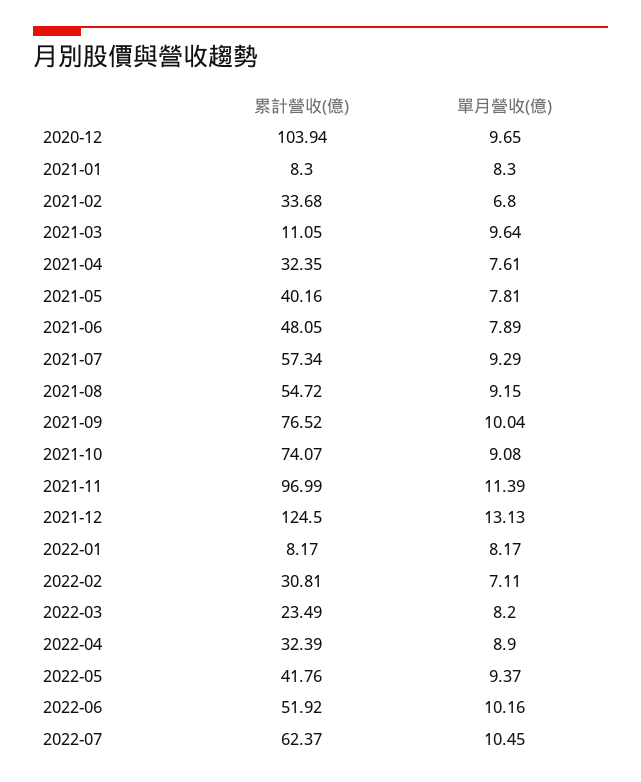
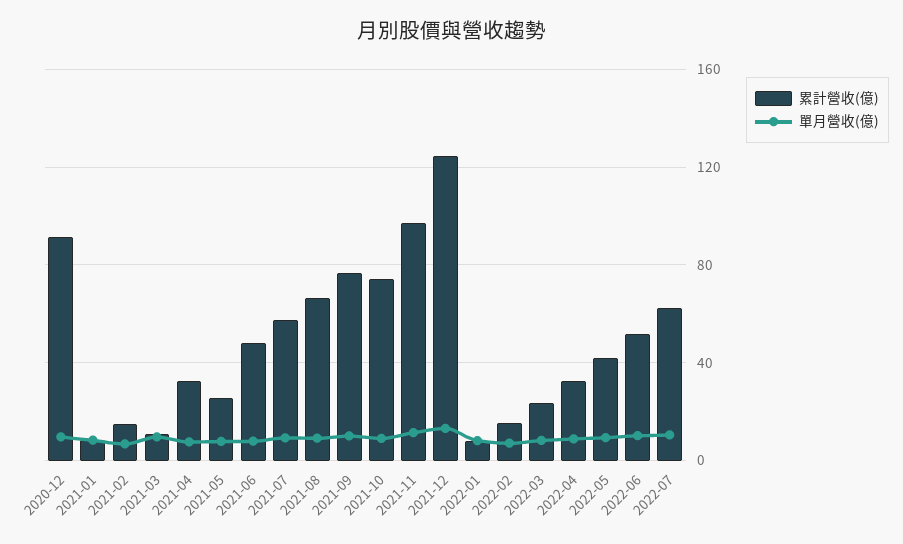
累計營收(億), 2020-12: 103.94 -> 90
累計營收(億), 2021-02: 33.68 -> 15
累計營收(億), 2021-05: 40.16 -> 25
累計營收(億), 2021-08: 54.72 -> 65
累計營收(億), 2022-02: 30.81 -> 15

